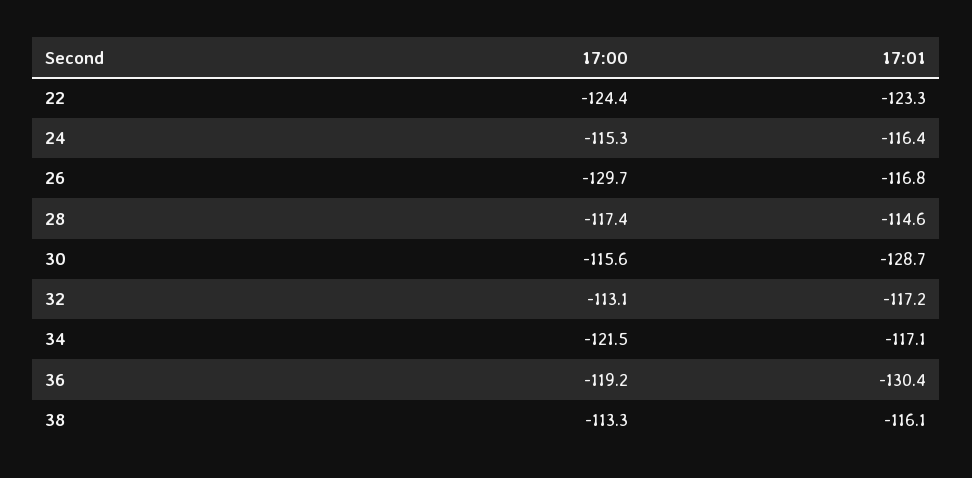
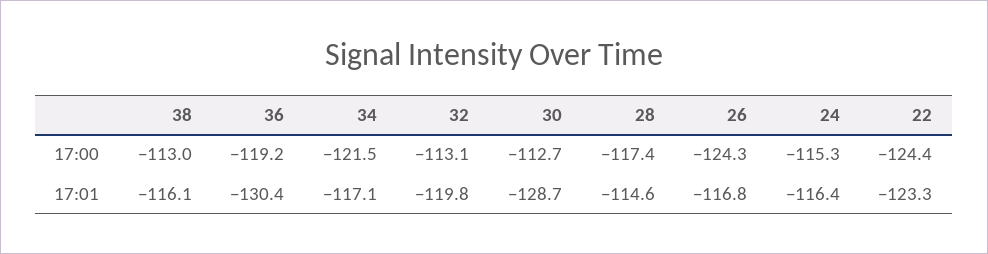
17:00, 26: -129.7 -> -124.3
17:00, 30: -115.6 -> -112.7
17:01, 32: -117.2 -> -119.8
17:00, 38: -113.3 -> -113

